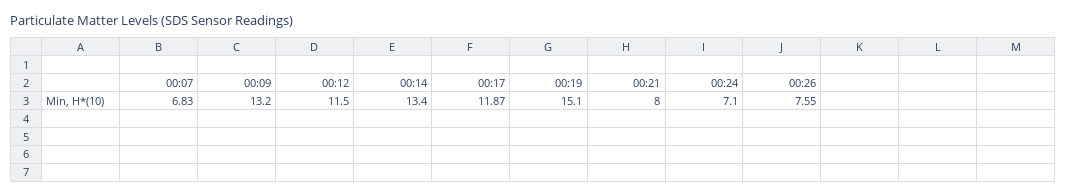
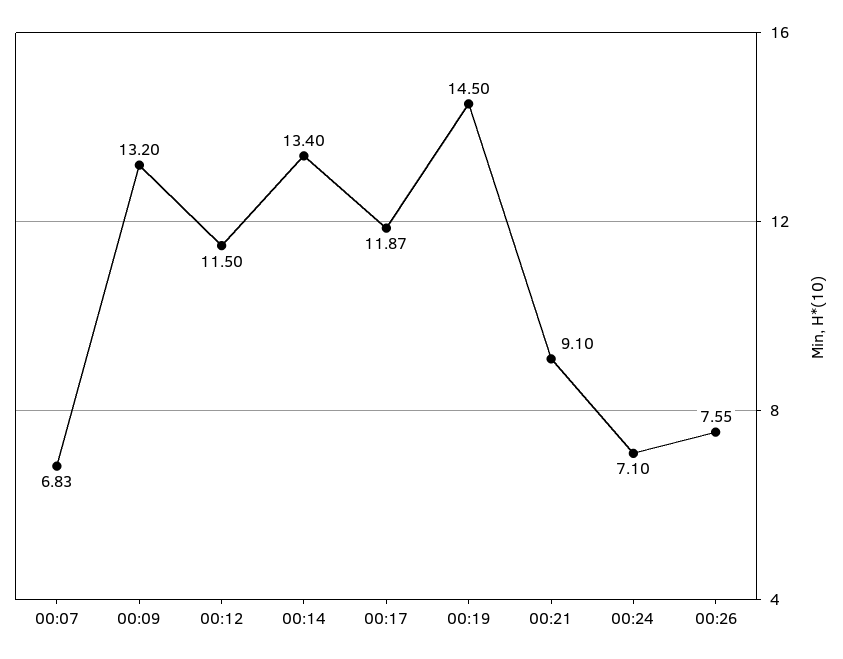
00:19: 15.1 -> 14.5
00:21: 8 -> 9.1

